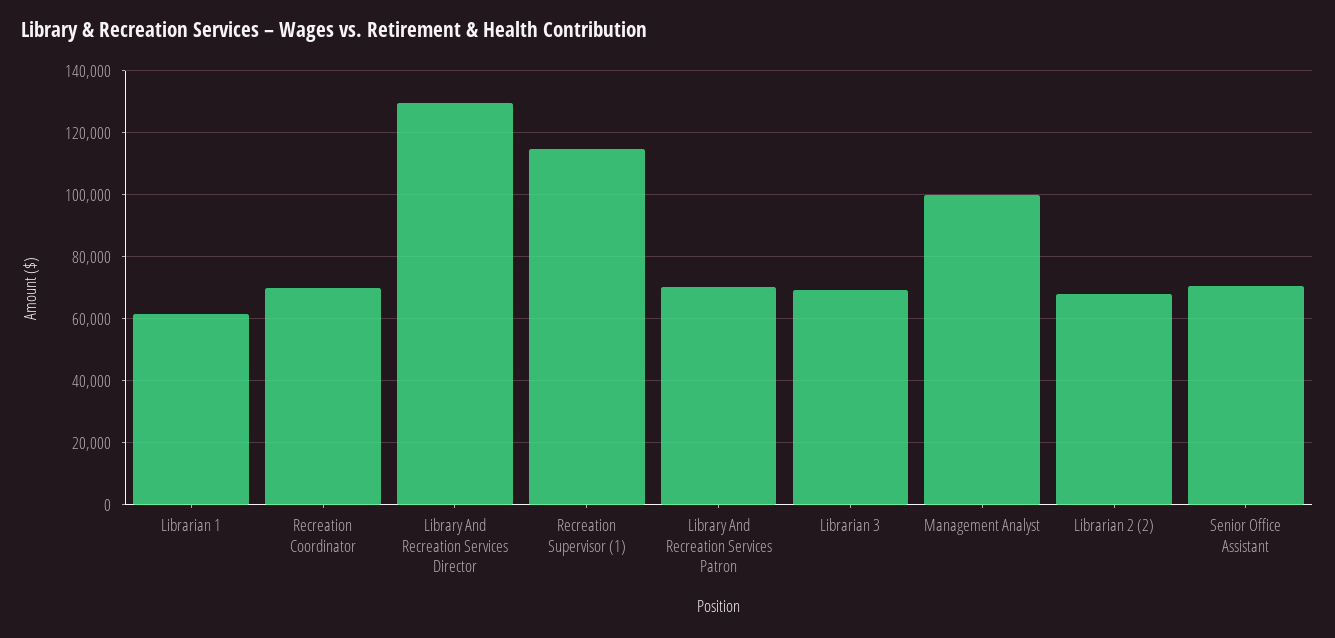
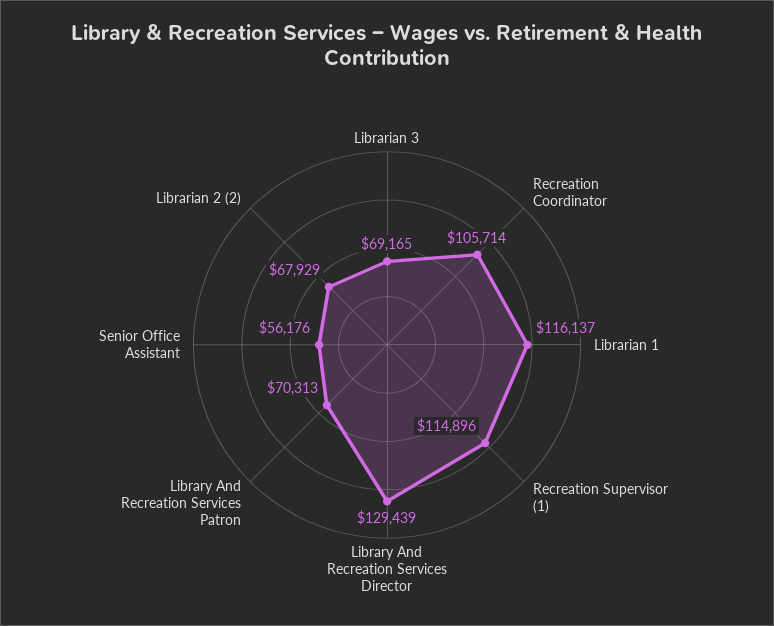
Librarian 1: 62000 -> 116137
Recreation Coordinator: 70000 -> 105714
Management Analyst: 100000 -> none
Senior Office Assistant: 70000 -> 56176

